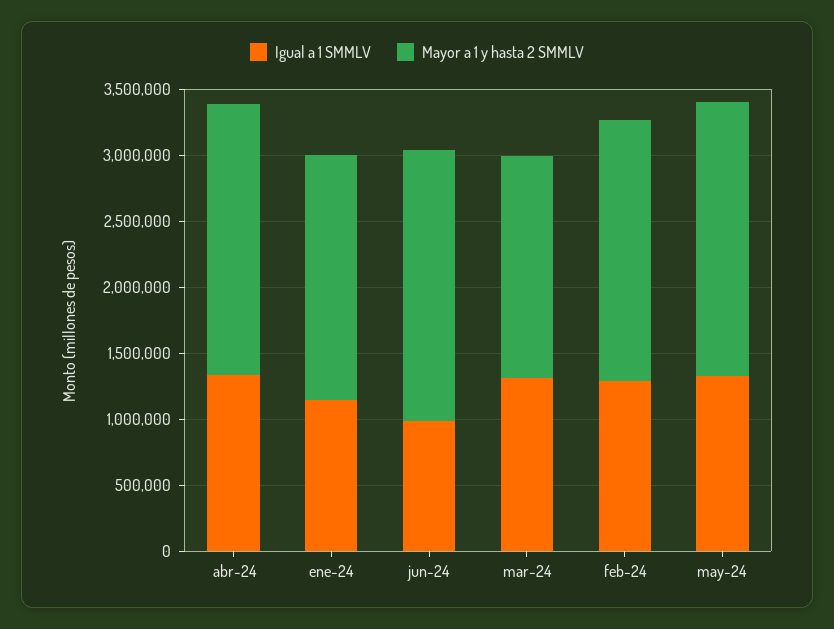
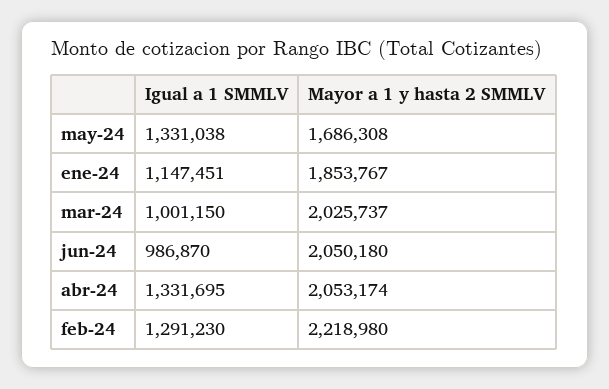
Igual a 1 SMMLV, mar-24: 1300000 -> 1001150
Mayor a 1 y hasta 2 SMMLV, mar-24: 1700000 -> 2025737
Mayor a 1 y hasta 2 SMMLV, feb-24: 2000000 -> 2218980
Mayor a 1 y hasta 2 SMMLV, may-24: 2100000 -> 1686308

